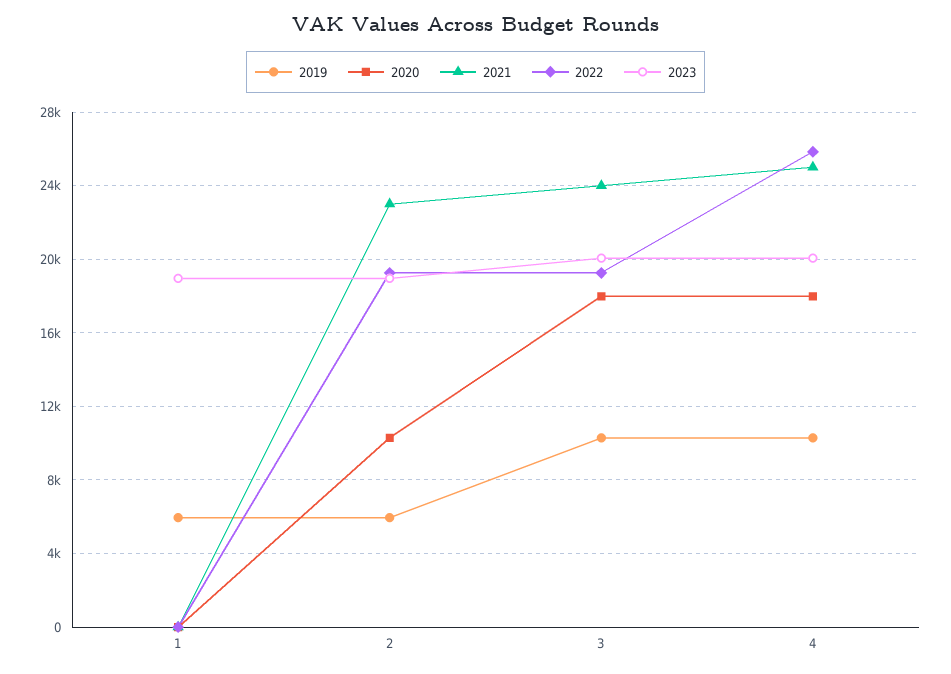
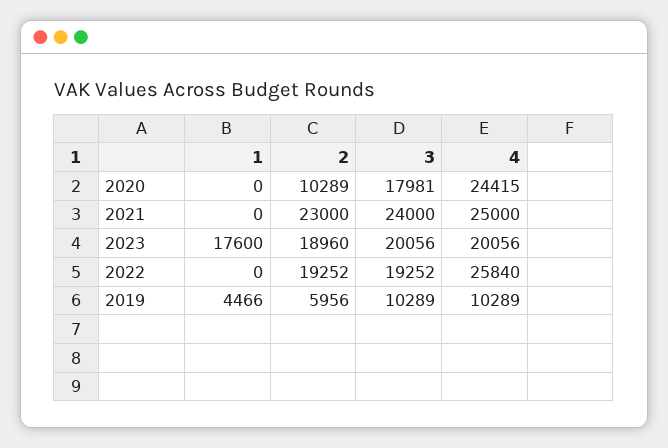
2019, 1: 6000 -> 4466
2023, 1: 19000 -> 17600
2020, 4: 18000 -> 24415

